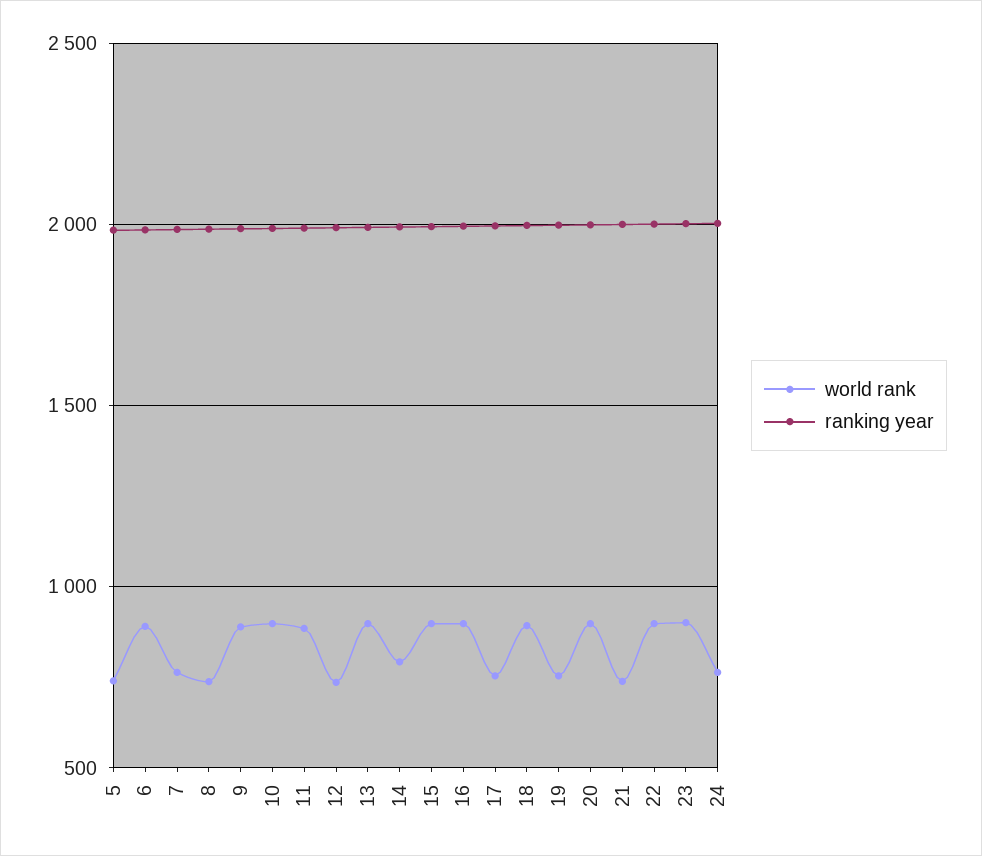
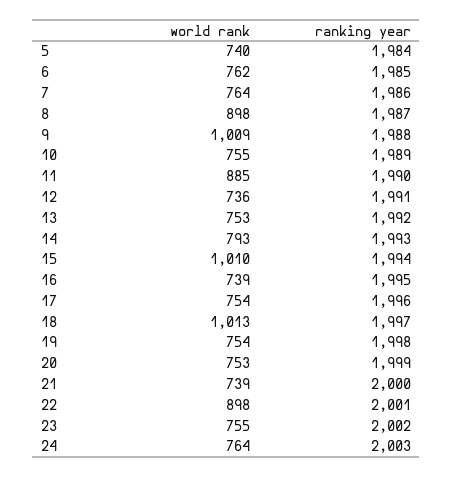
world rank, 6: 900 -> 762
world rank, 8: 750 -> 898
world rank, 9: 900 -> 1009
world rank, 10: 900 -> 755
world rank, 13: 900 -> 753
world rank, 15: 900 -> 1010
world rank, 16: 900 -> 739
world rank, 18: 900 -> 1013
world rank, 20: 900 -> 753
world rank, 23: 900 -> 755

